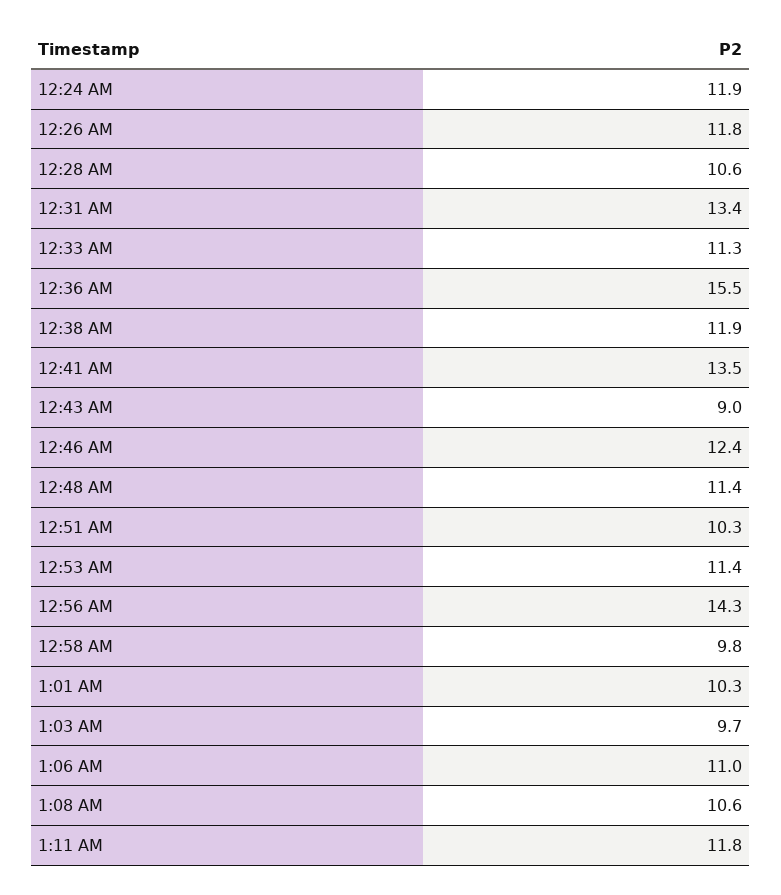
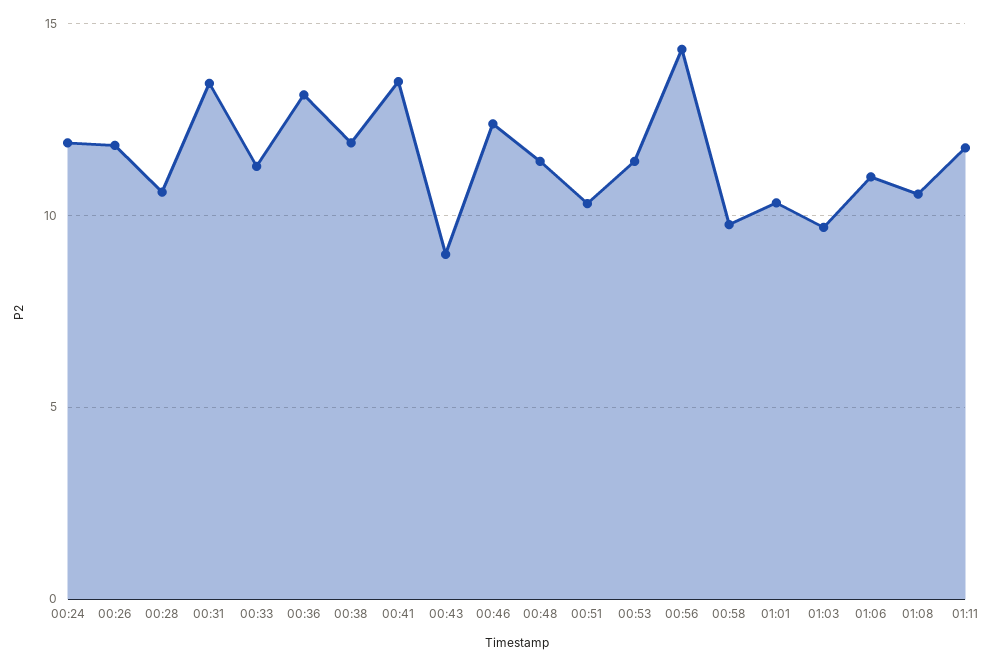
12:36 AM: 15.5 -> 13

